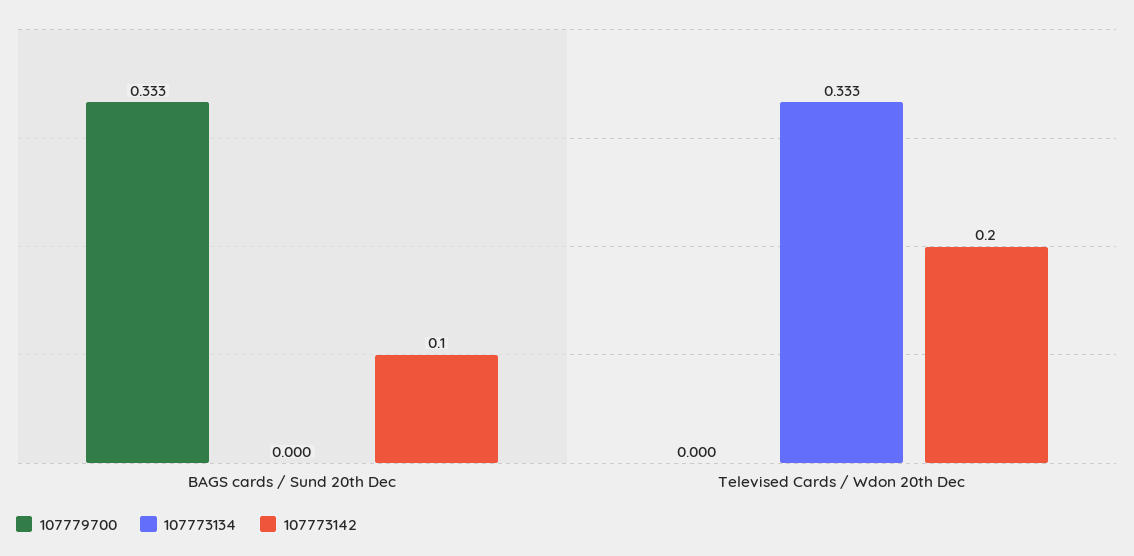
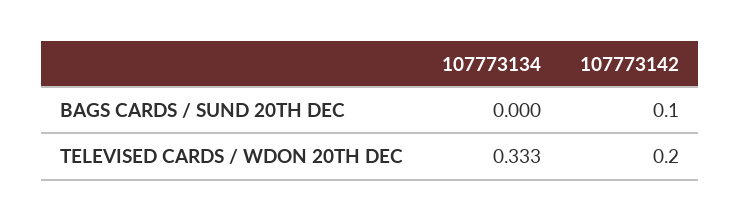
107779700, BAGS cards / Sund 20th Dec: 0.333 -> none
107779700, Televised Cards / Wdon 20th Dec: 0 -> none

